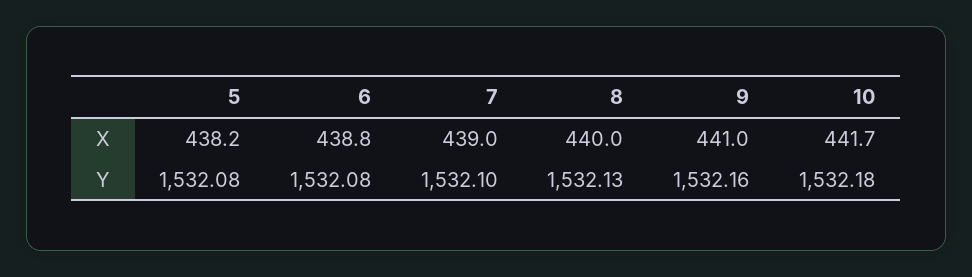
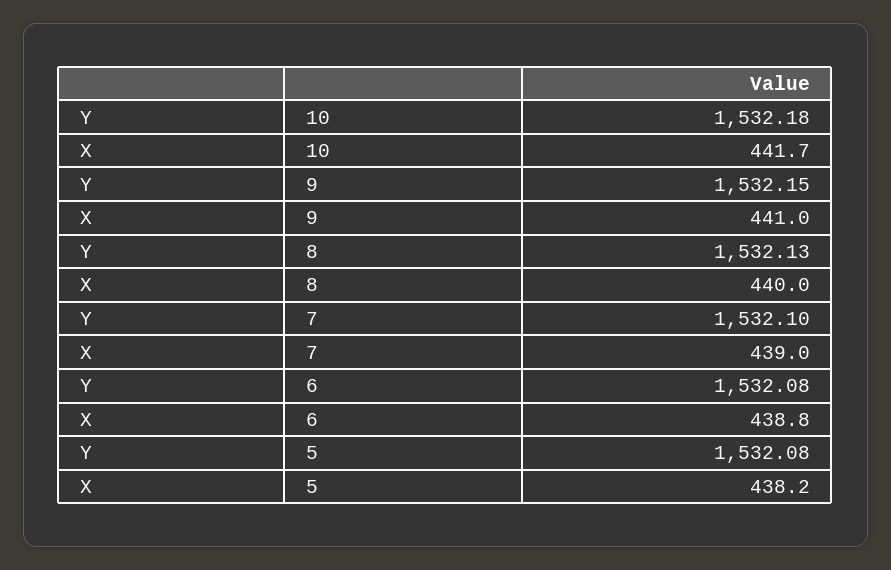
9, Y: 1532.16 -> 1532.15

